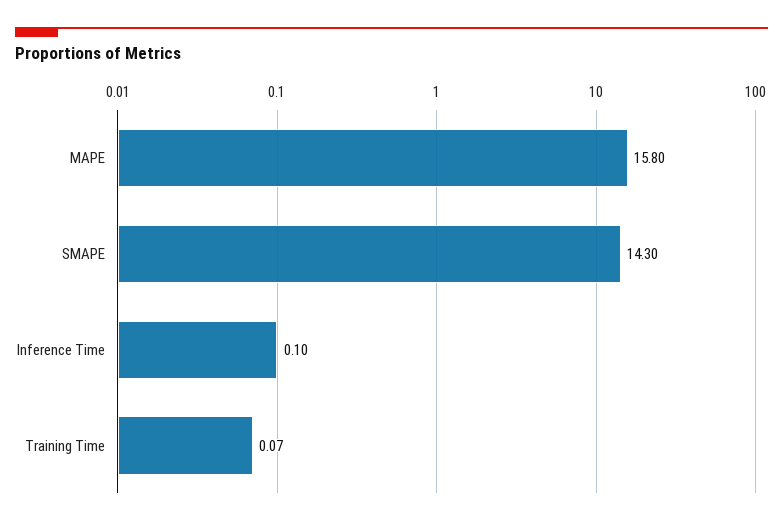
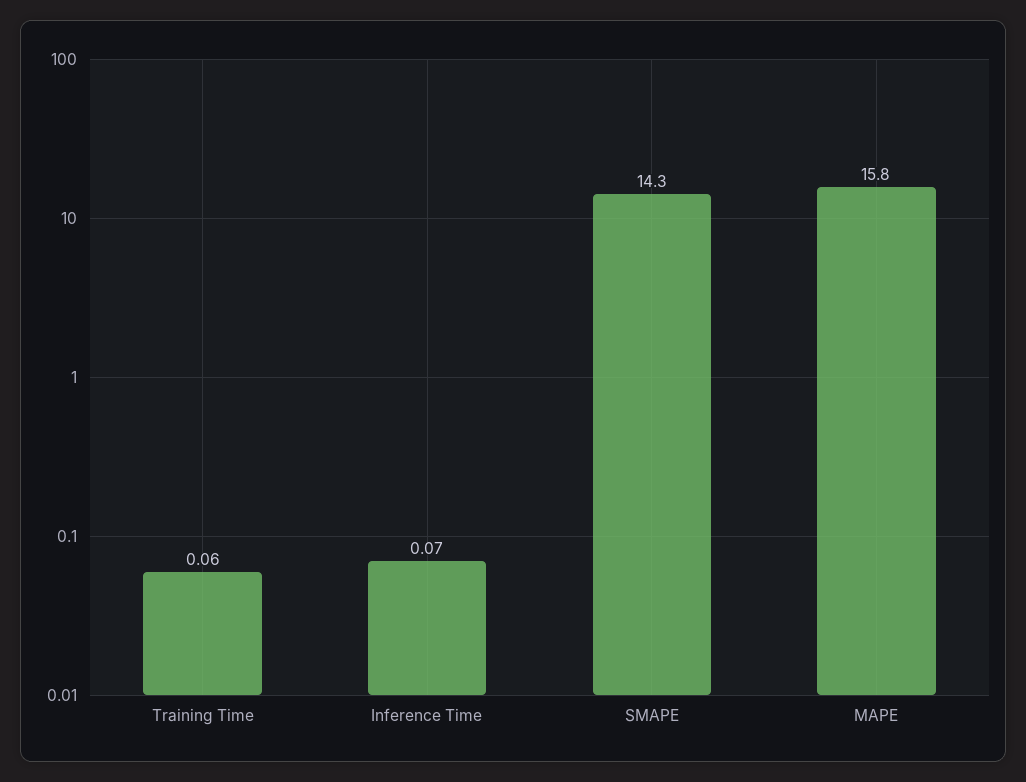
Inference Time: 0.1 -> 0.07
Training Time: 0.07 -> 0.06

